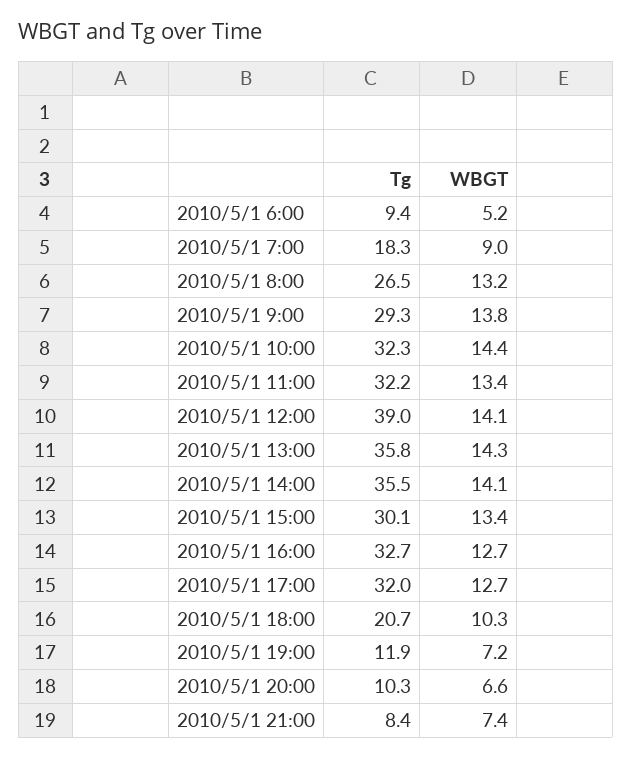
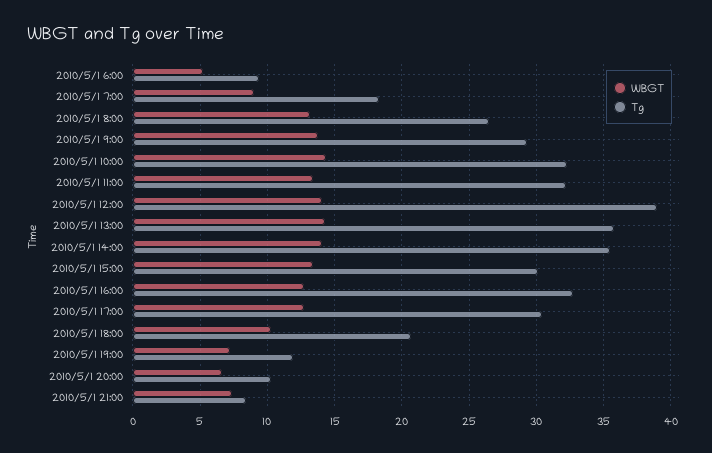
Tg, 2010/5/1 17:00: 32 -> 30.5

